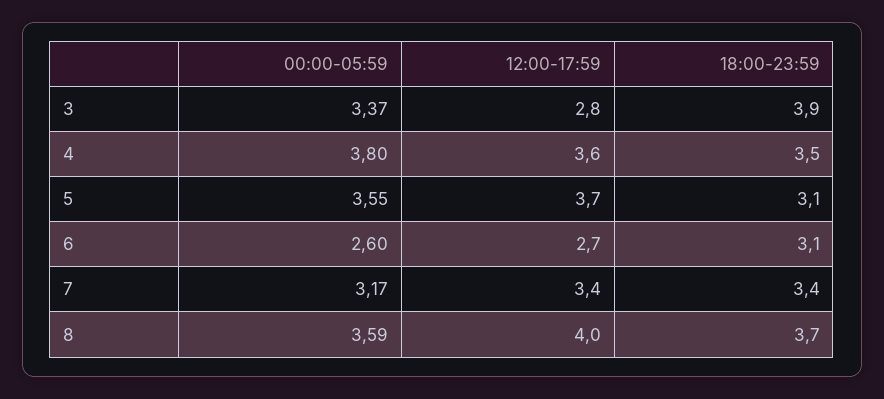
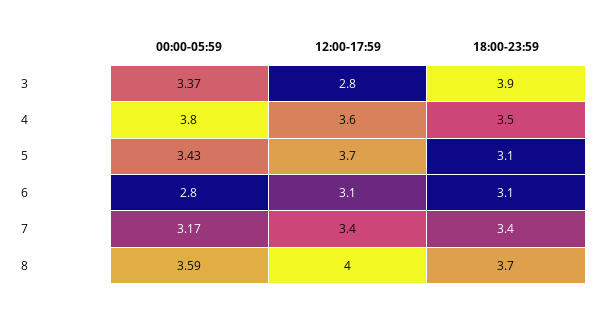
00:00-05:59, 5: 3.55 -> 3.43
00:00-05:59, 6: 2.6 -> 2.8
12:00-17:59, 6: 2.7 -> 3.1

